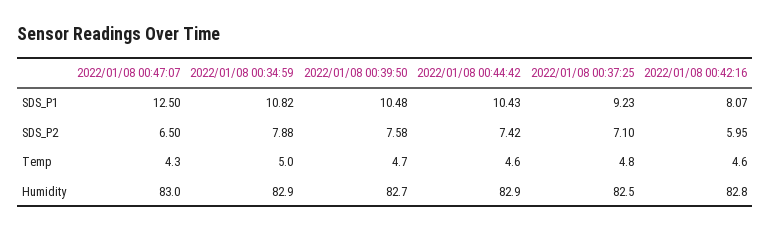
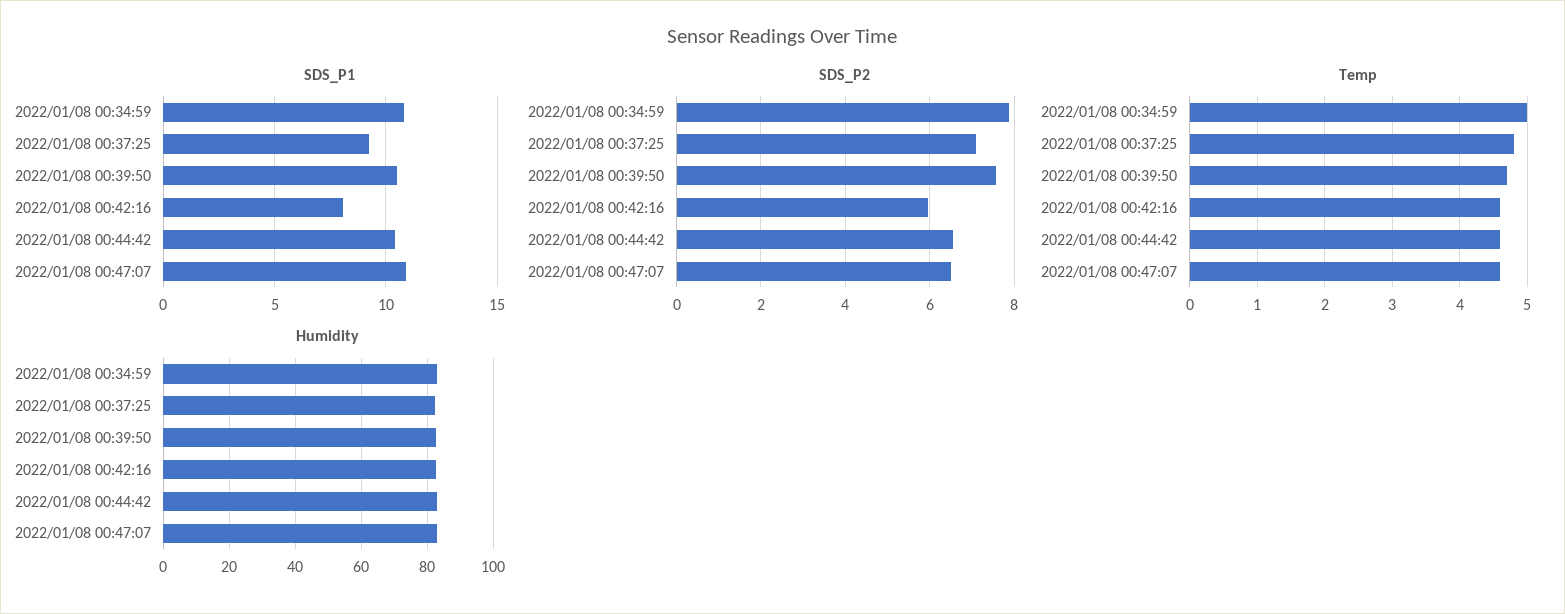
SDS_P1, 2022/01/08 00:47:07: 12.5 -> 11
SDS_P2, 2022/01/08 00:44:42: 7.42 -> 6.6
Temp, 2022/01/08 00:47:07: 4.3 -> 4.6

